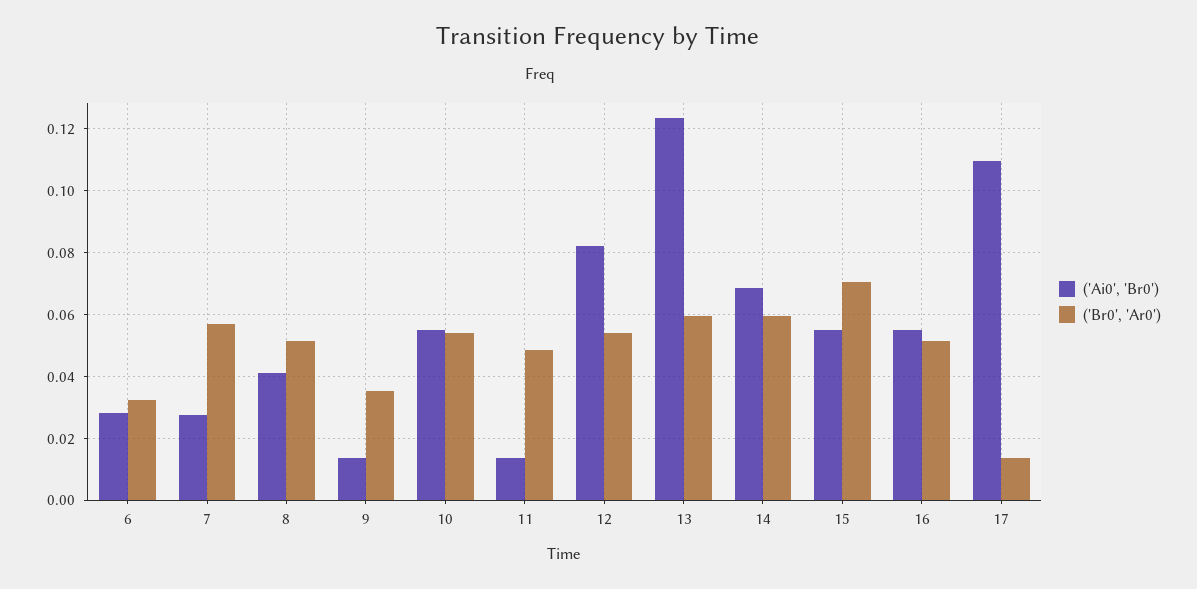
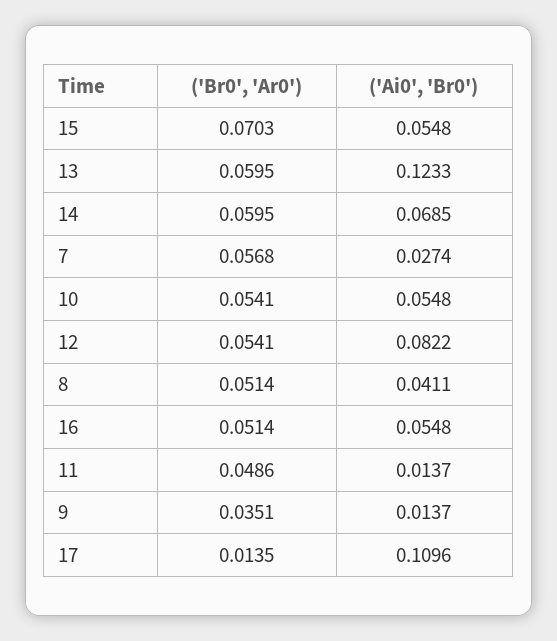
('Ai0', 'Br0'), 6: 0.028 -> none
('Br0', 'Ar0'), 6: 0.032 -> none

